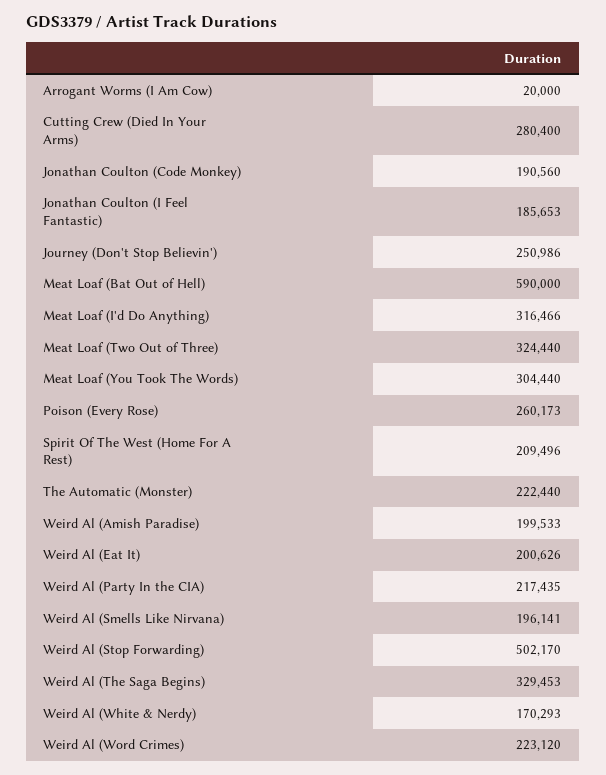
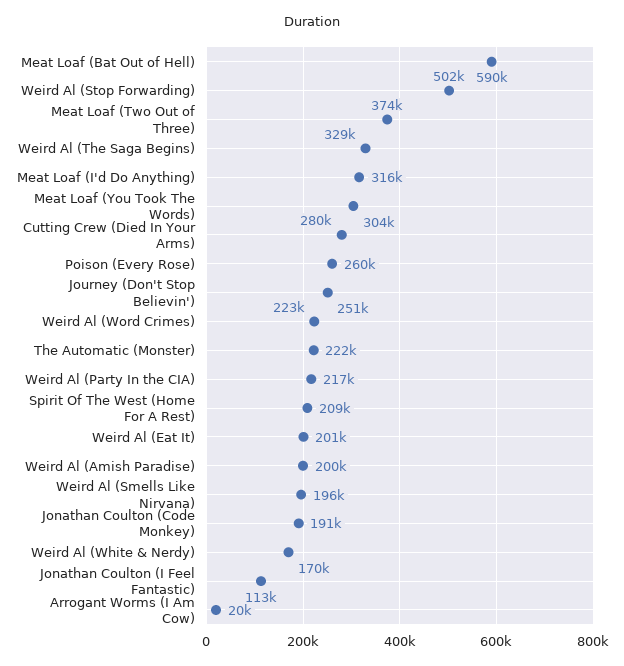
Jonathan Coulton (I Feel Fantastic): 185653 -> 113000
Meat Loaf (Two Out of Three): 324440 -> 374000

